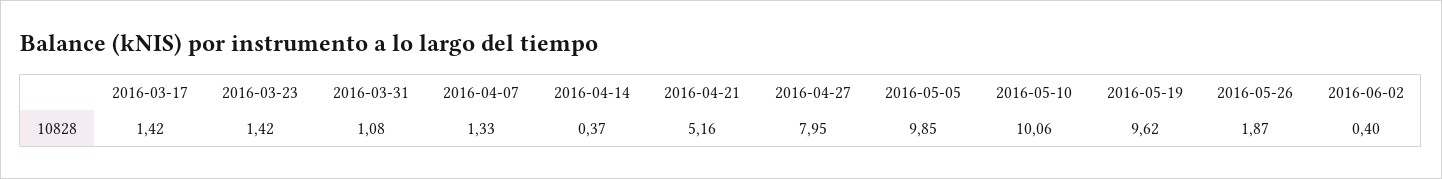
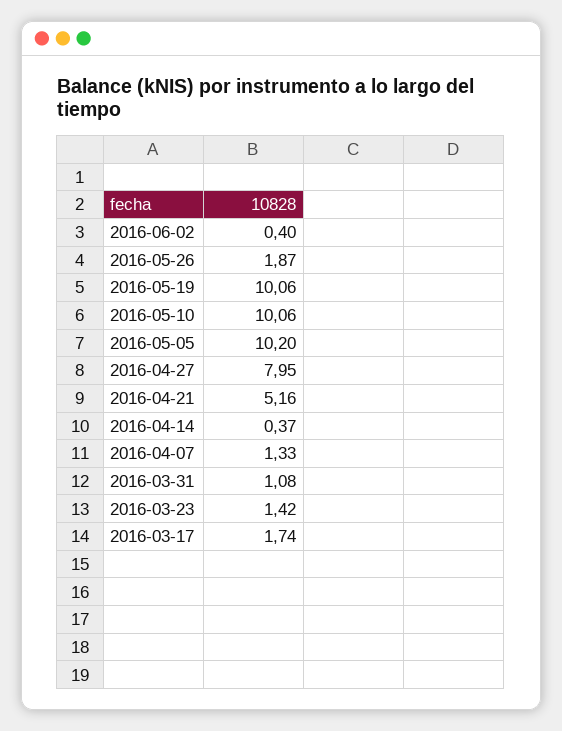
2016-03-17: 1.42 -> 1.74
2016-05-05: 9.85 -> 10.2
2016-05-19: 9.62 -> 10.06

